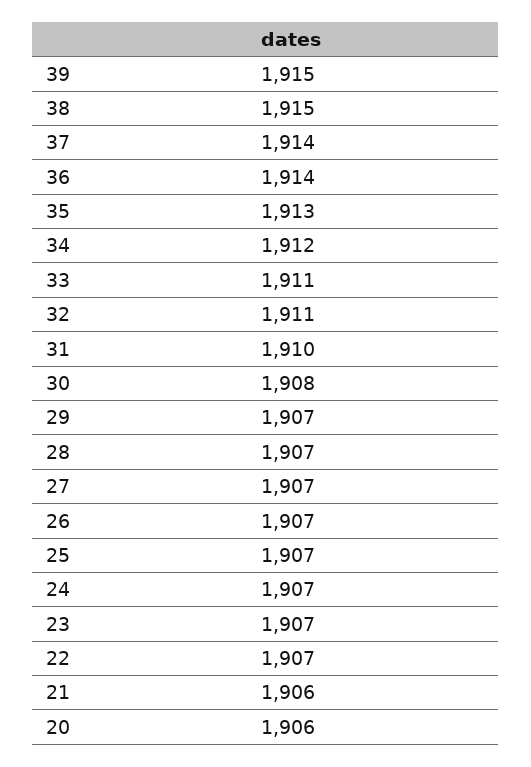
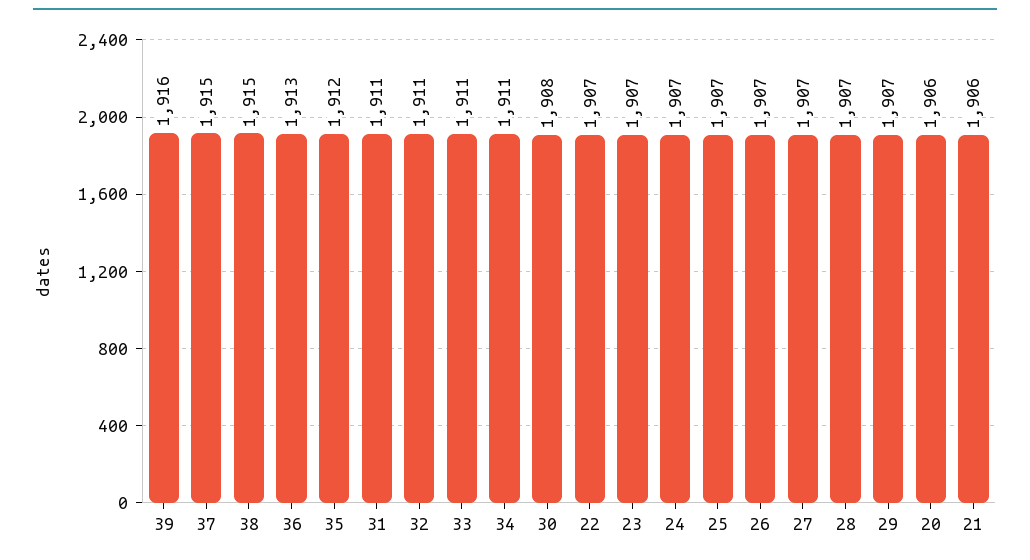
39: 1915 -> 1916
37: 1914 -> 1915
36: 1914 -> 1913
35: 1913 -> 1912
34: 1912 -> 1911
31: 1910 -> 1911

